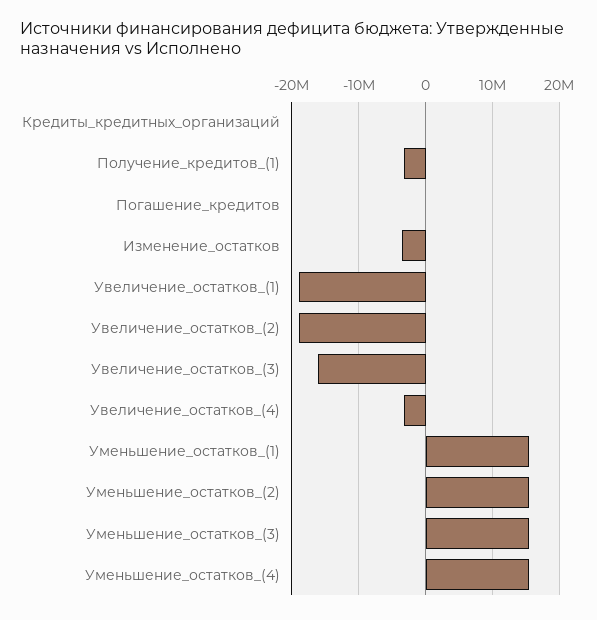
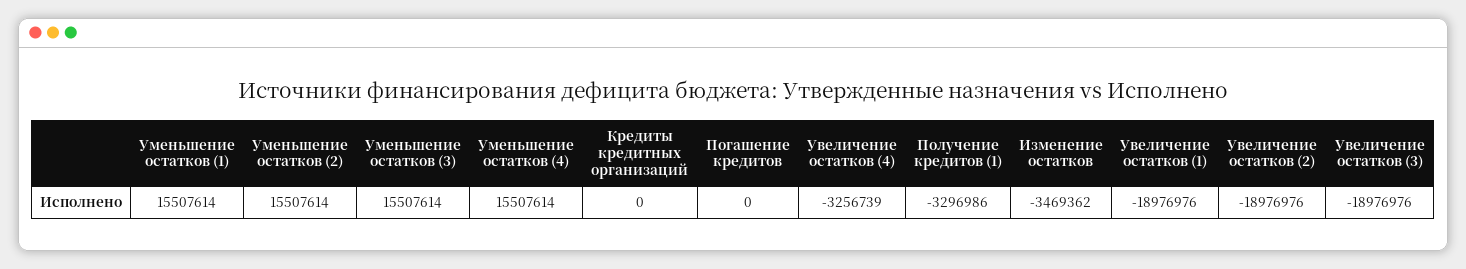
Увеличение_остатков_(3): -16000000 -> -18976976

